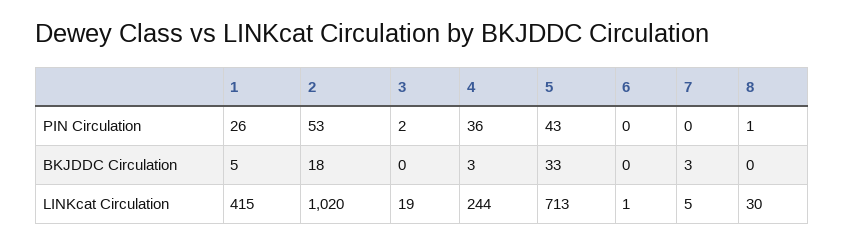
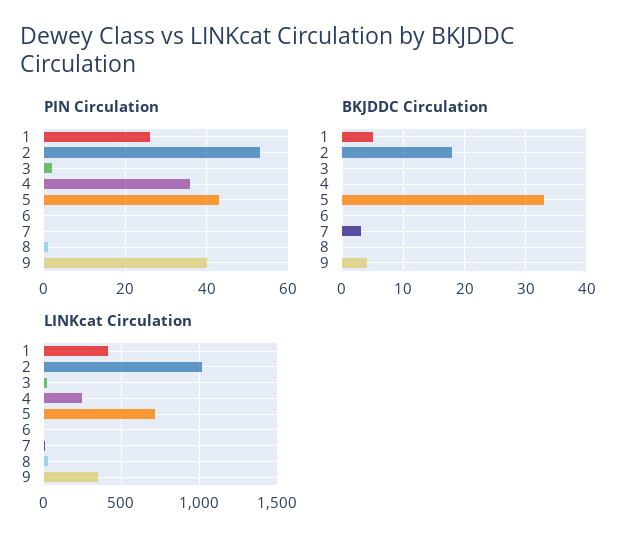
BKJDDC Circulation, 4: 3 -> 0
PIN Circulation, 9: none -> 40
BKJDDC Circulation, 9: none -> 4
LINKcat Circulation, 9: none -> 350

